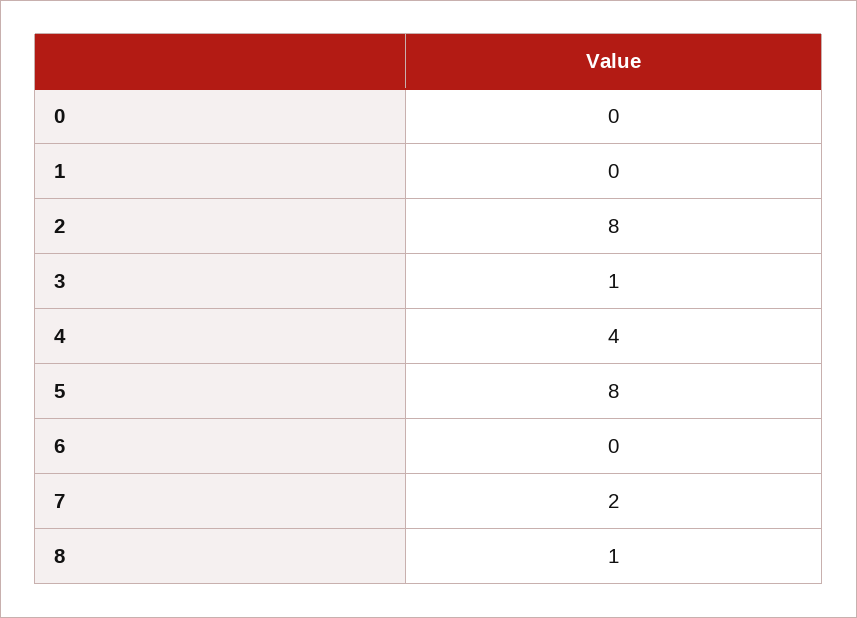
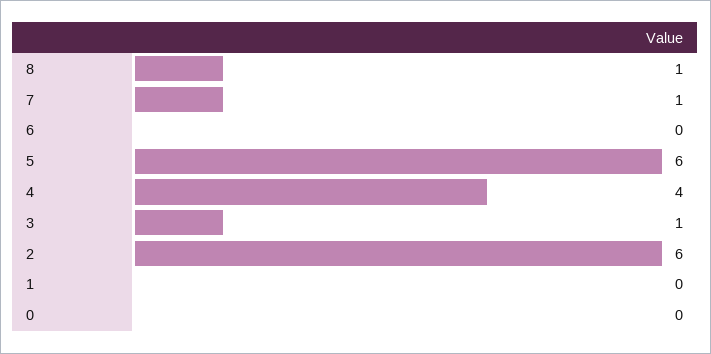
2: 8 -> 6
5: 8 -> 6
7: 2 -> 1

